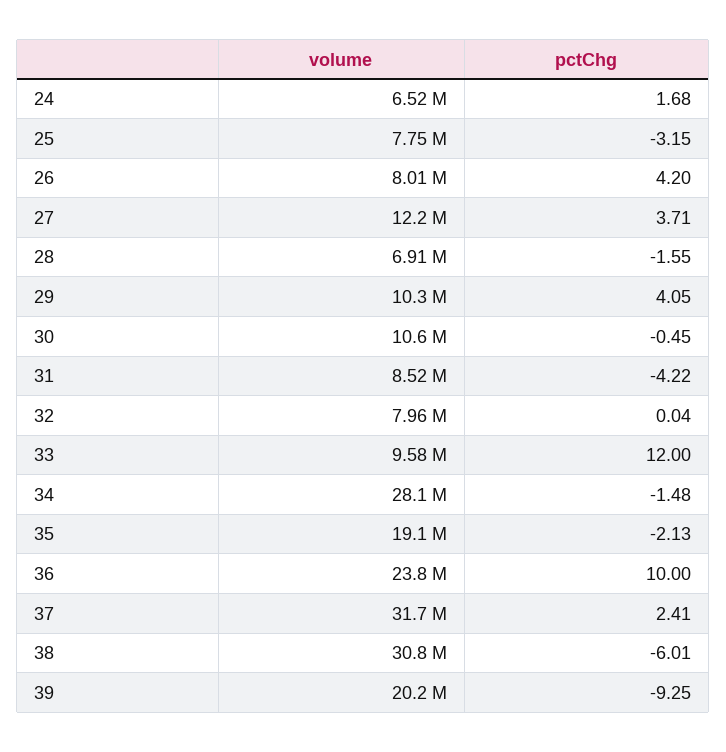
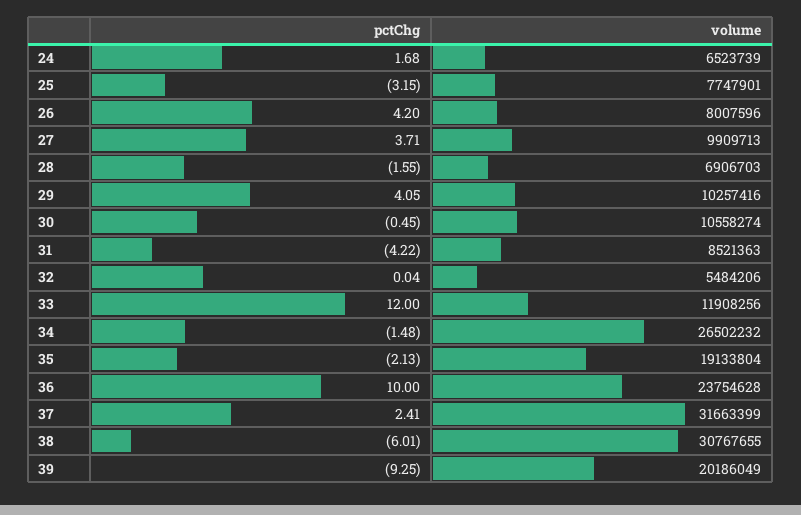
volume, 27: 12200000 -> 9909713
volume, 32: 7960000 -> 5484206
volume, 33: 9580000 -> 11908256
volume, 34: 28100000 -> 26502232

